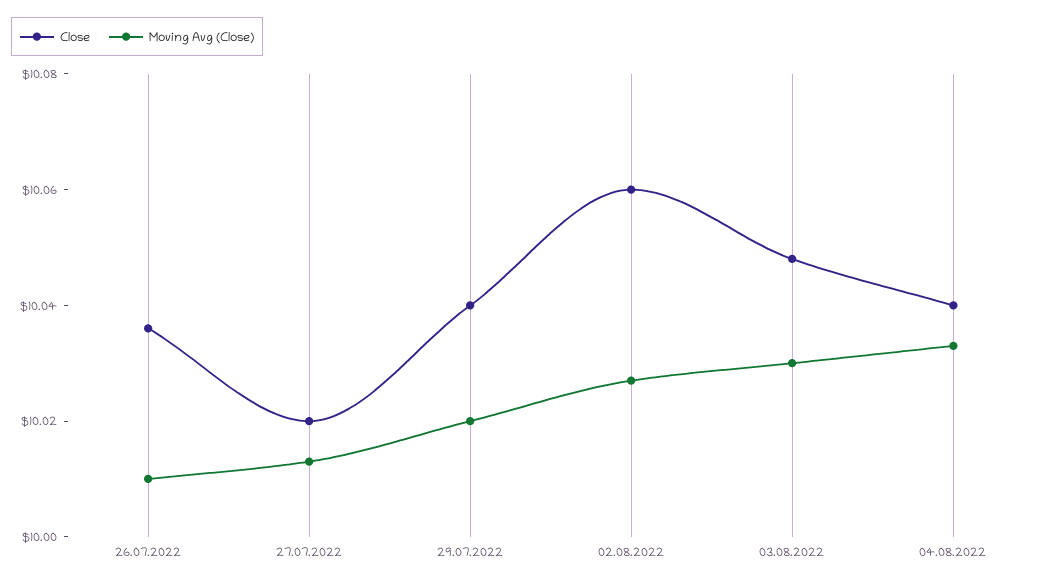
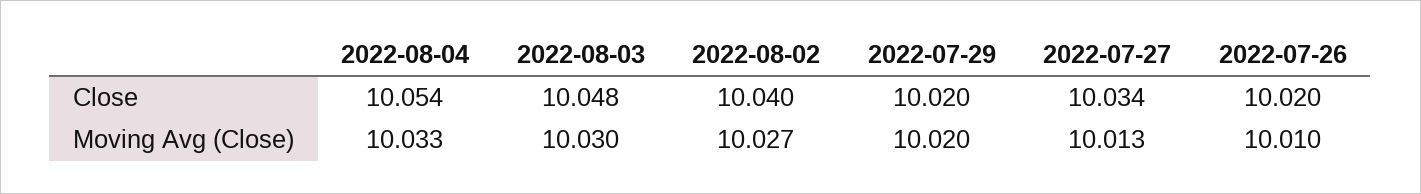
Close, 26.07.2022: 10.035 -> 10.02
Close, 27.07.2022: 10.02 -> 10.034
Close, 29.07.2022: 10.04 -> 10.02
Close, 02.08.2022: 10.06 -> 10.04
Close, 04.08.2022: 10.04 -> 10.054

